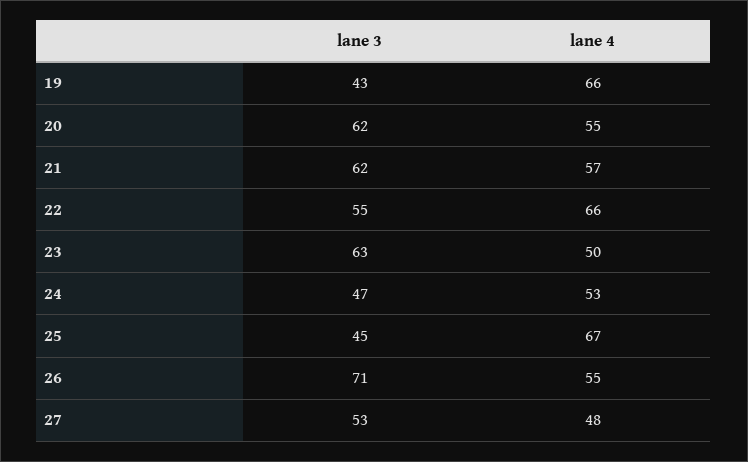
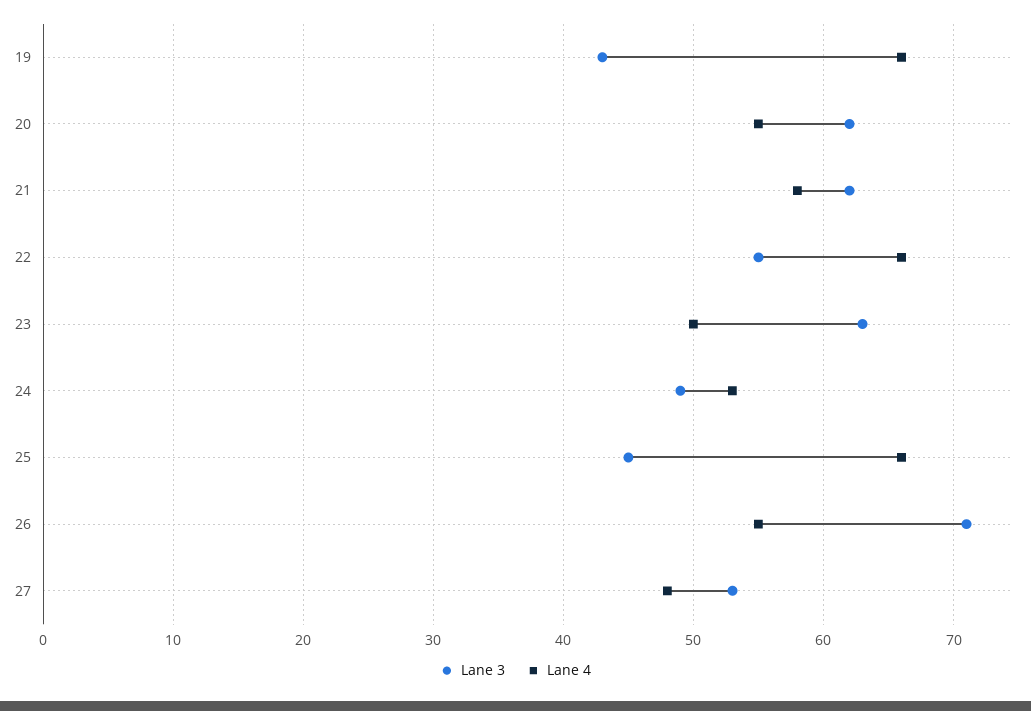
lane 4, 21: 57 -> 58
lane 3, 24: 47 -> 49
lane 4, 25: 67 -> 66

